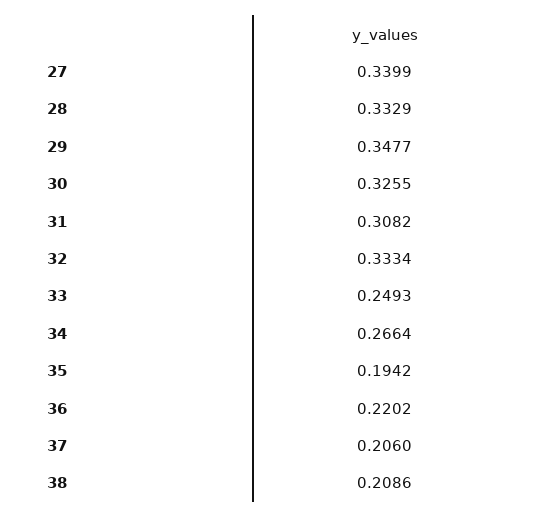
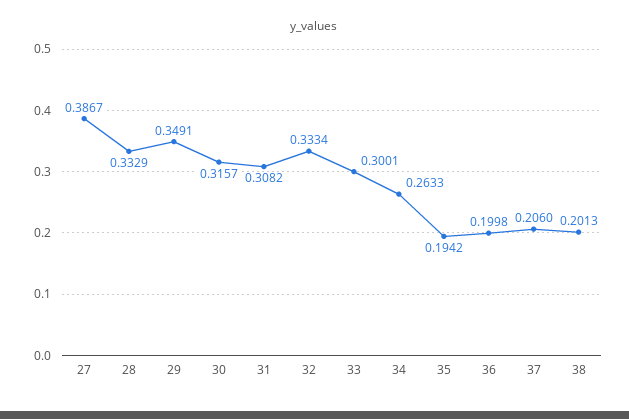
27: 0.3399 -> 0.3867
29: 0.3477 -> 0.3491
30: 0.3255 -> 0.3157
33: 0.2493 -> 0.3001
34: 0.2664 -> 0.2633
36: 0.2202 -> 0.1998
38: 0.2086 -> 0.2013

